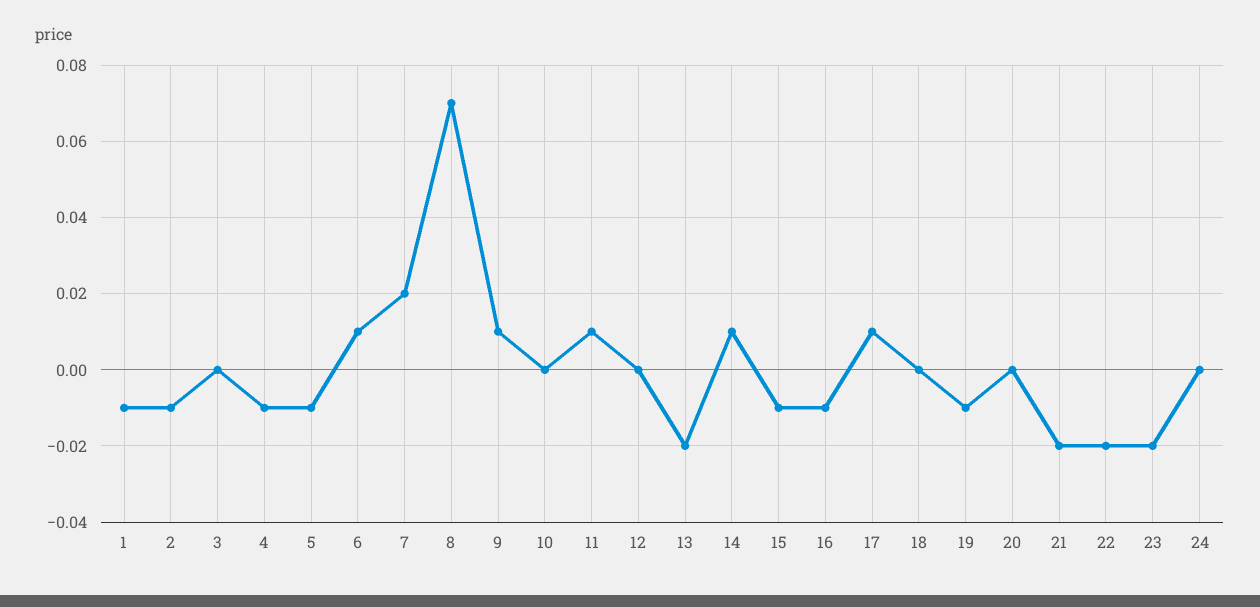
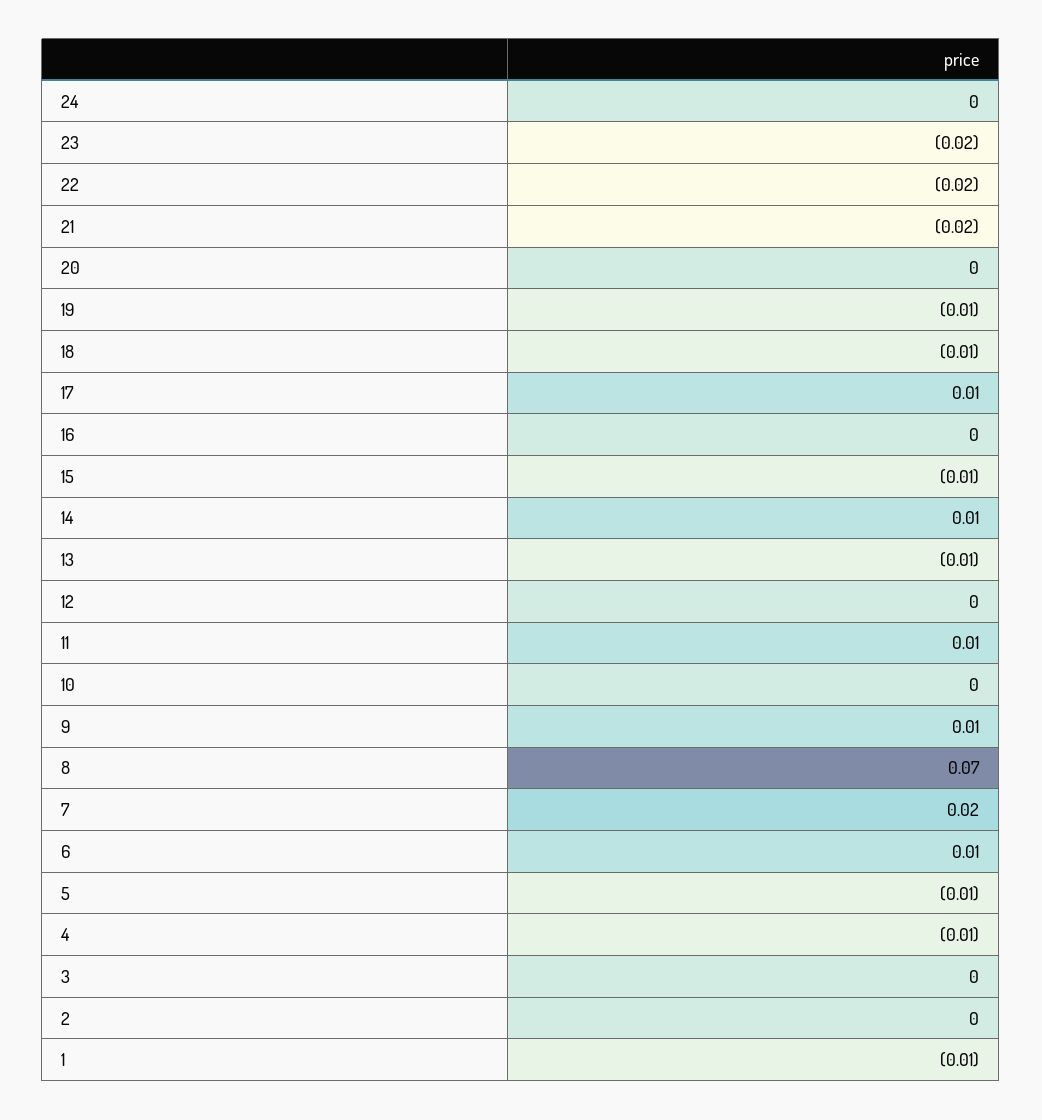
2: -0.01 -> 0
13: -0.02 -> -0.01
16: -0.01 -> 0
18: 0 -> -0.01

